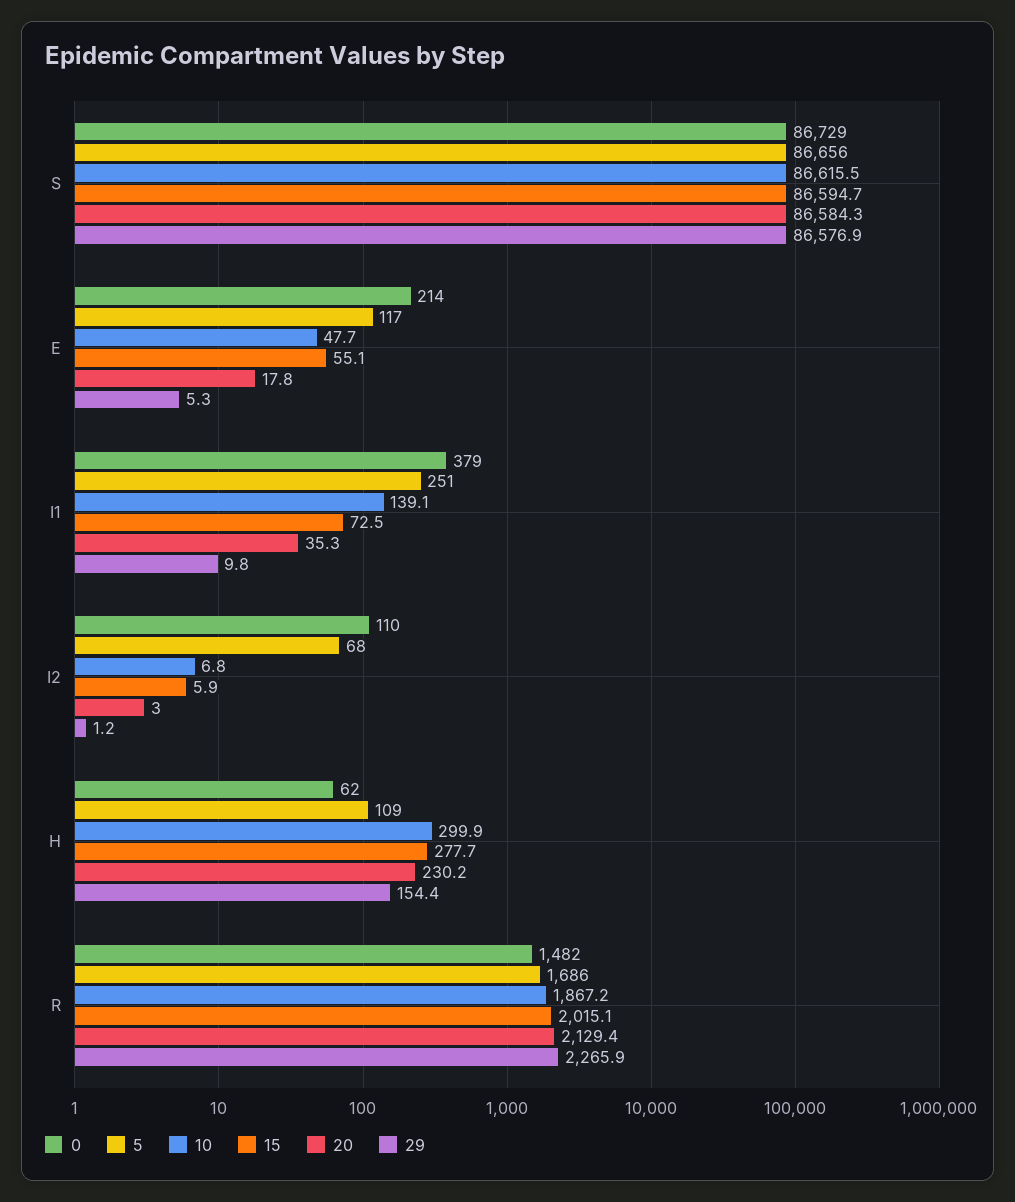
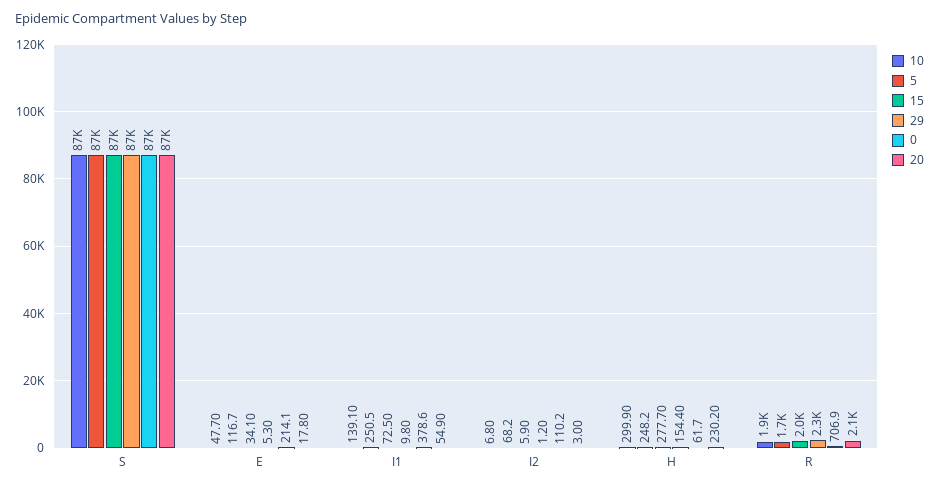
15, E: 55.1 -> 34.1
20, I1: 35.3 -> 54.9
5, H: 109 -> 248.2
0, R: 1482 -> 706.9

